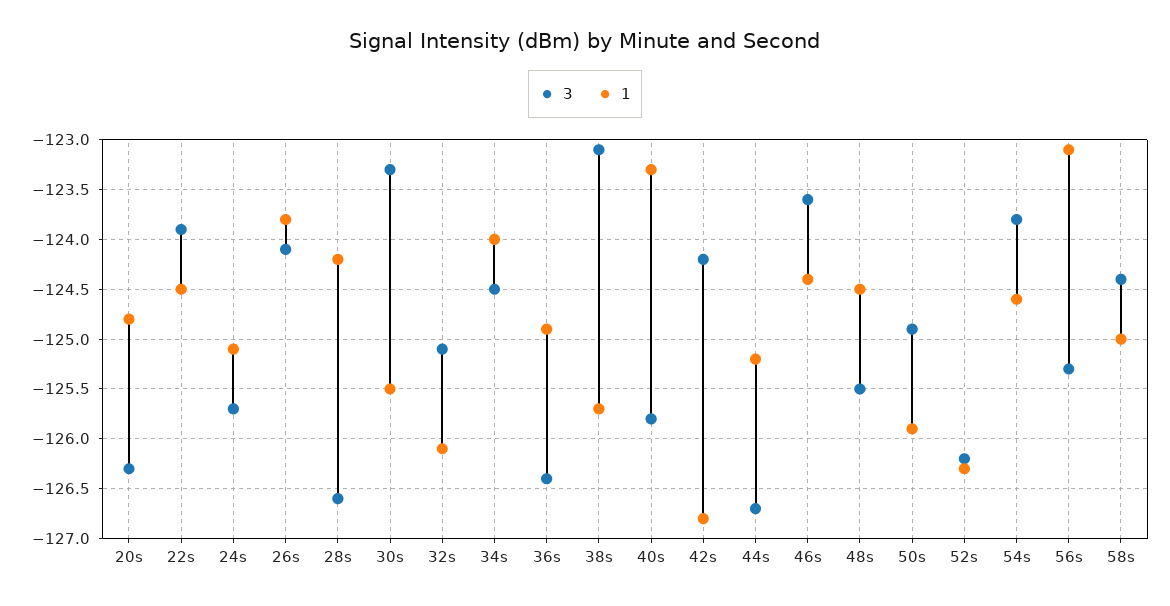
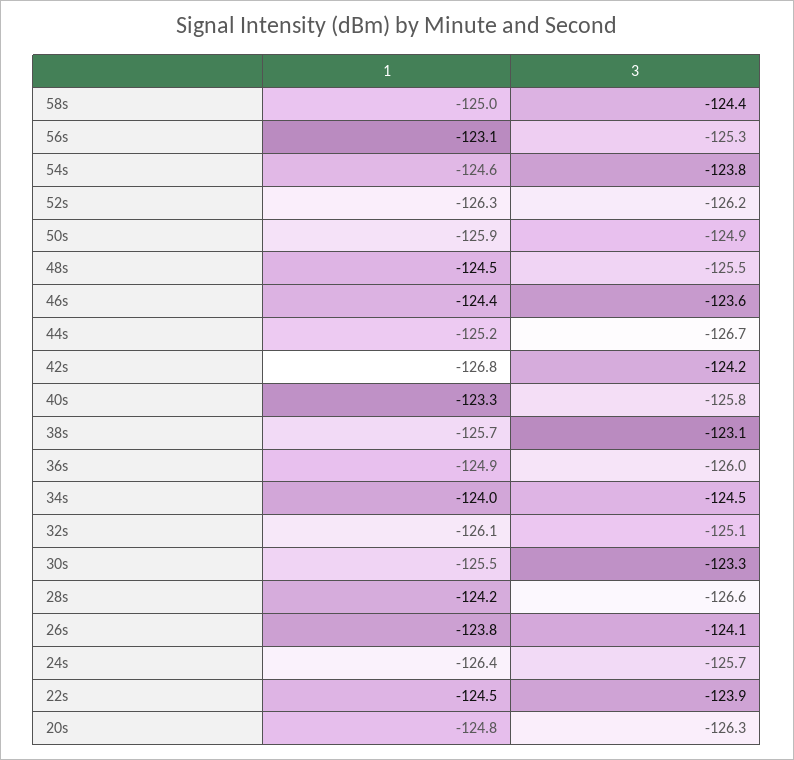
1, 24s: -125.1 -> -126.4
3, 36s: -126.4 -> -126

